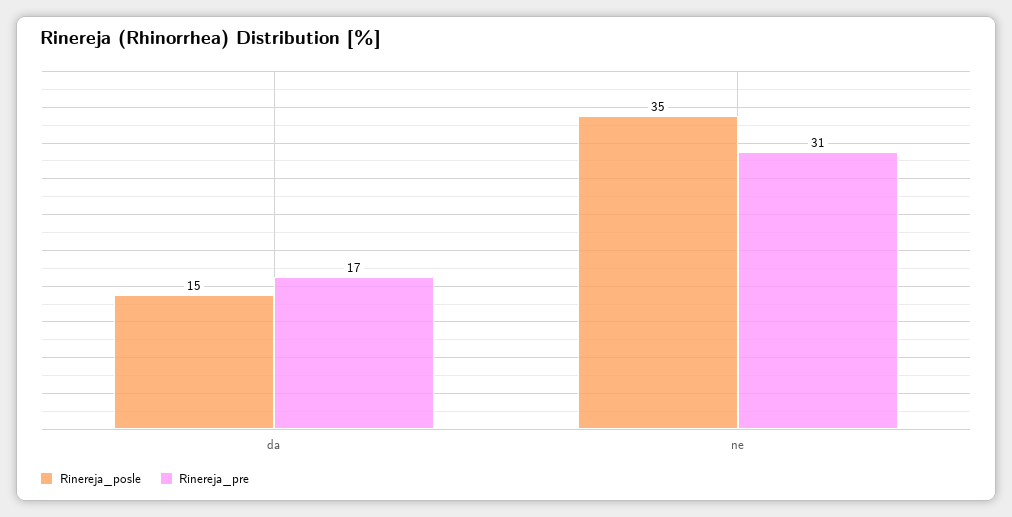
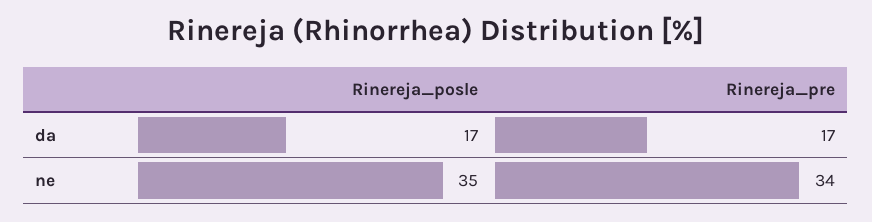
Rinereja_posle, da: 15 -> 17
Rinereja_pre, ne: 31 -> 34

